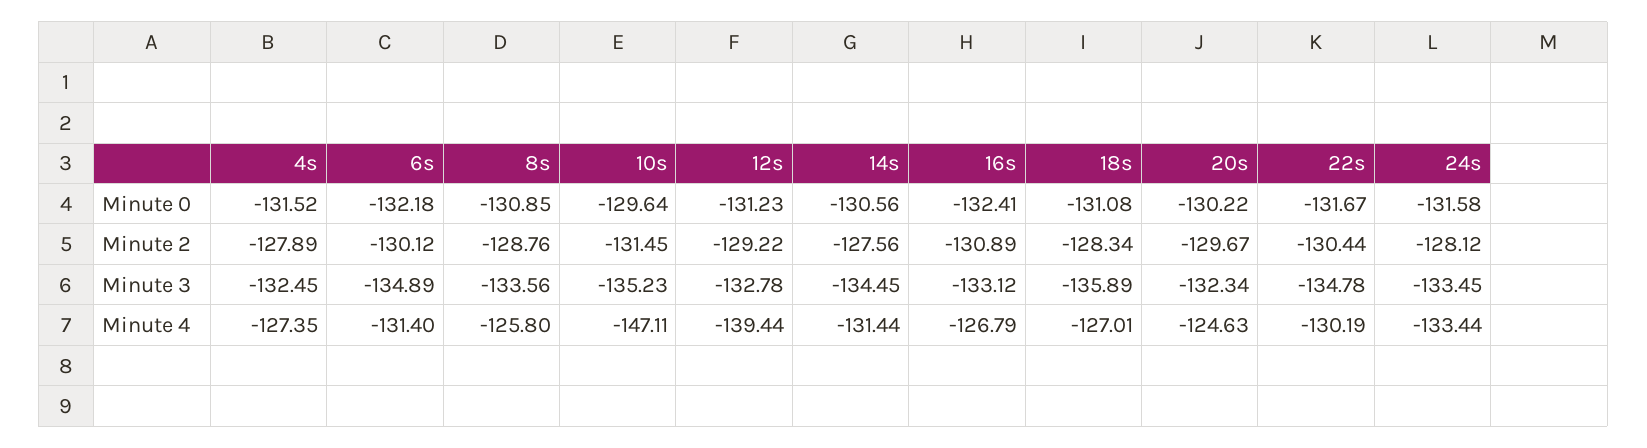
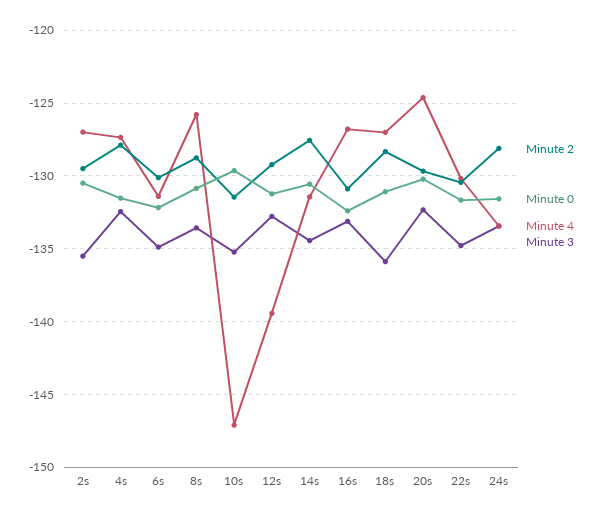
Minute 2, 2s: none -> -129.5
Minute 0, 2s: none -> -130.5
Minute 4, 2s: none -> -127
Minute 3, 2s: none -> -135.5

